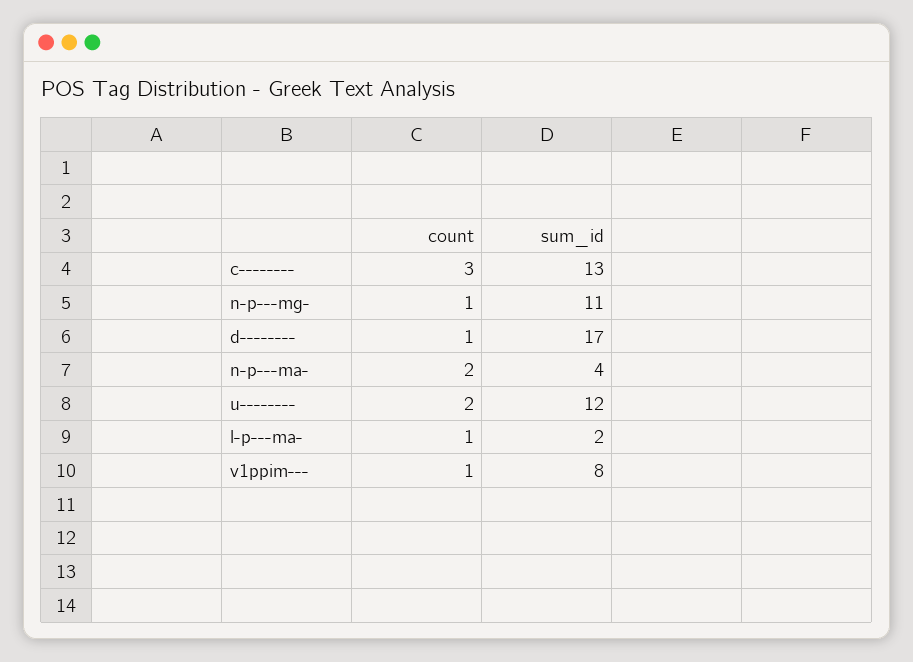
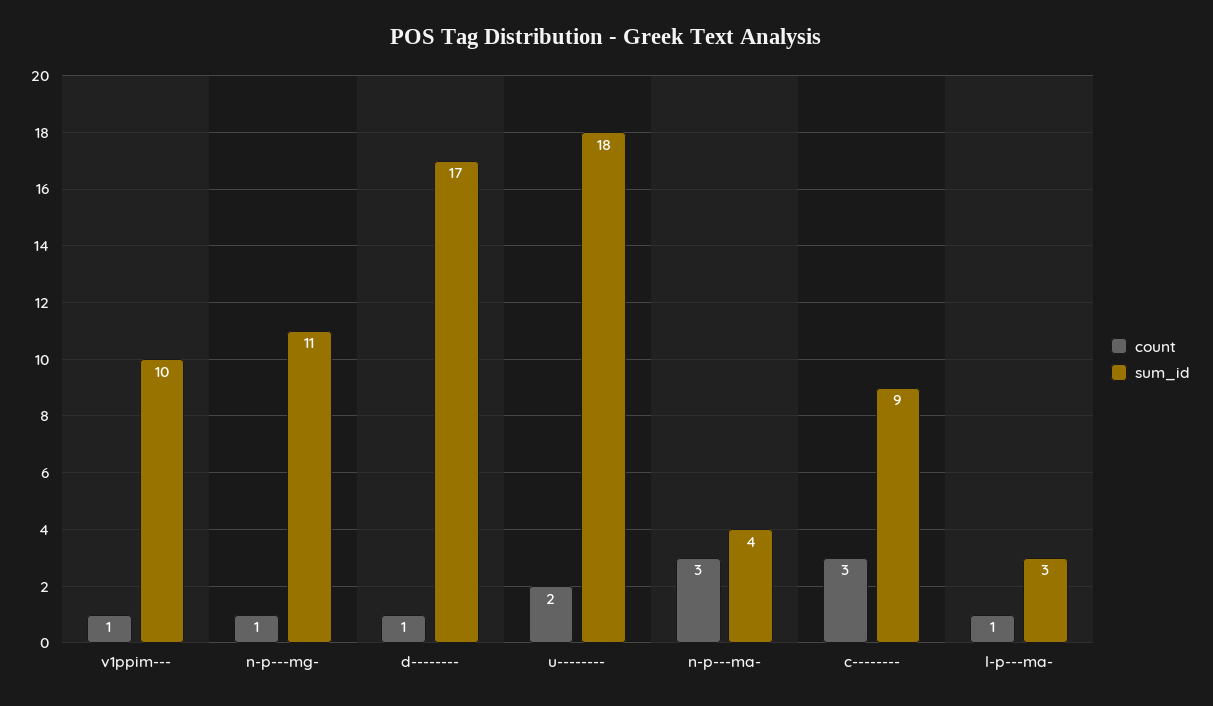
sum_id, c--------: 13 -> 9
count, n-p---ma-: 2 -> 3
sum_id, u--------: 12 -> 18
sum_id, l-p---ma-: 2 -> 3
sum_id, v1ppim---: 8 -> 10

